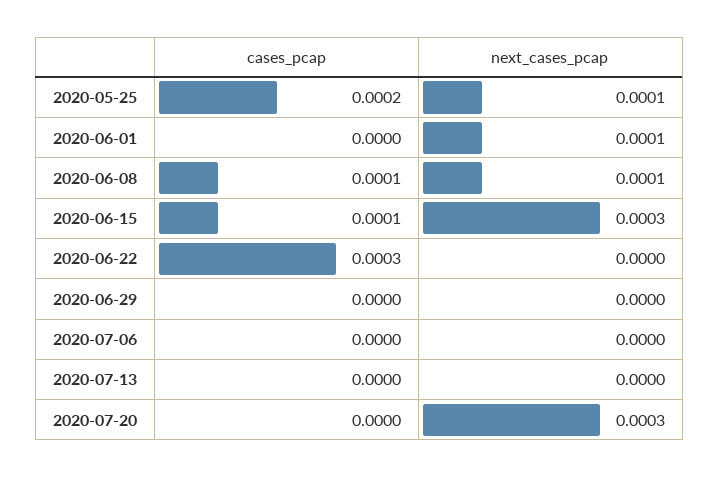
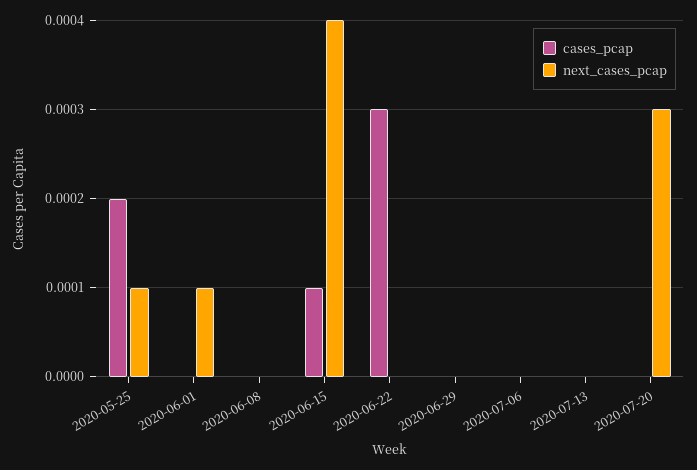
cases_pcap, 2020-06-08: 0.0001 -> 0
next_cases_pcap, 2020-06-08: 0.0001 -> 0
next_cases_pcap, 2020-06-15: 0.0003 -> 0.0004

